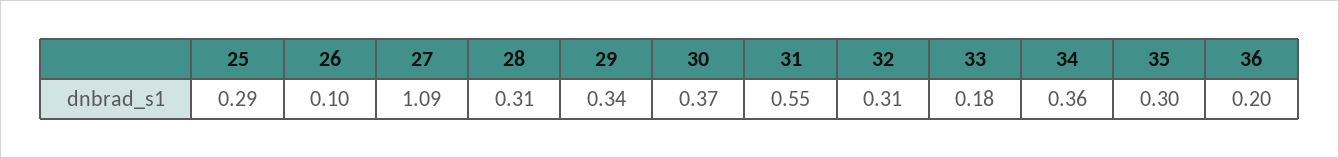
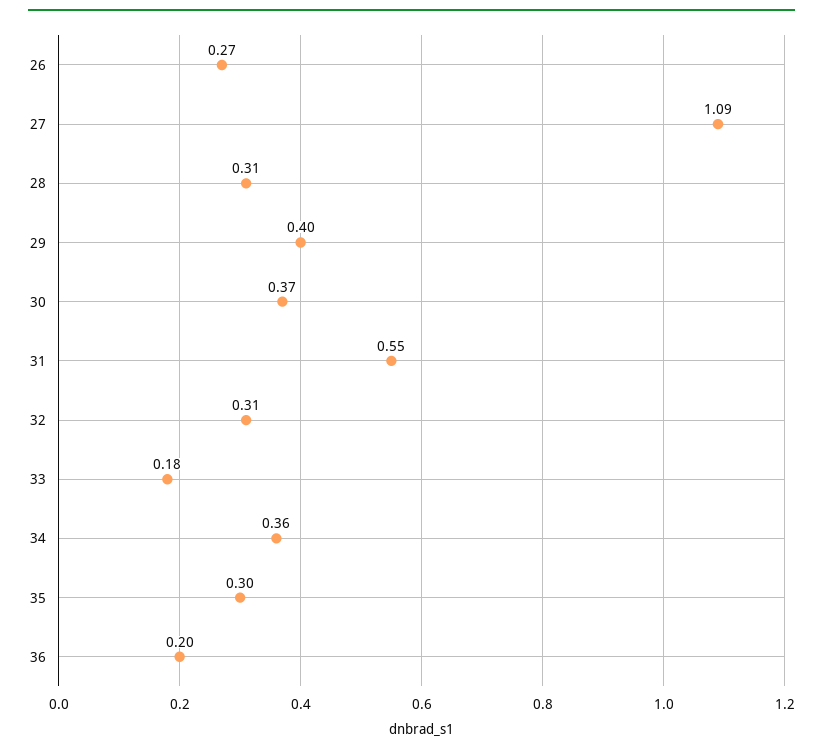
25: 0.29 -> none
26: 0.1 -> 0.27
29: 0.34 -> 0.4

